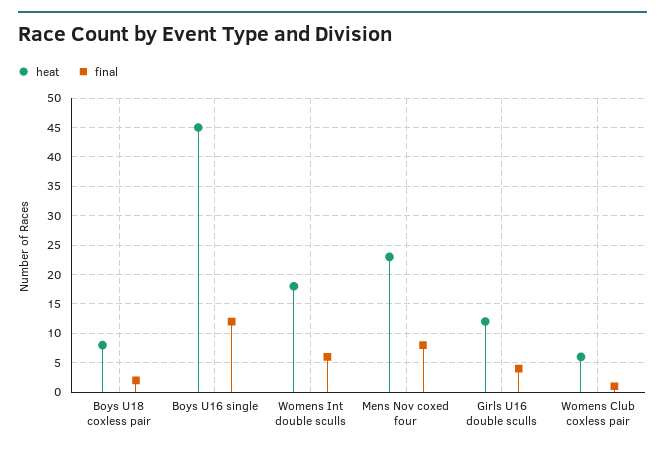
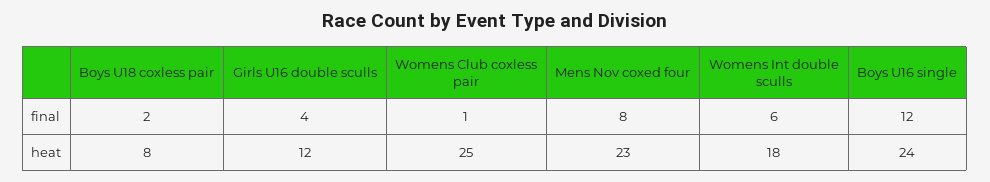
heat, Boys U16 single: 45 -> 24
heat, Womens Club coxless pair: 5 -> 25

